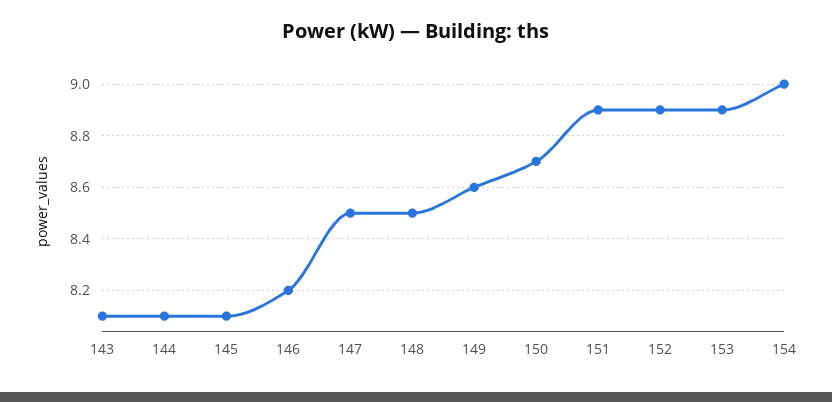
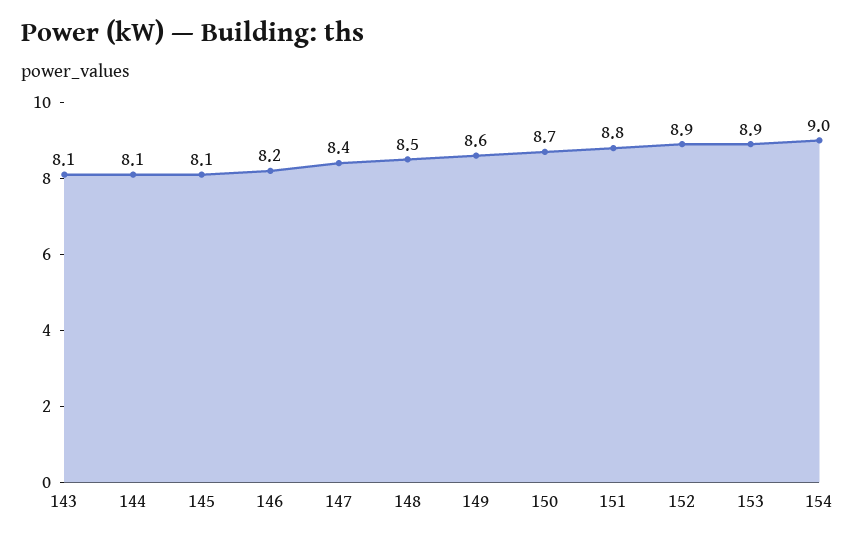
147: 8.5 -> 8.4
151: 8.9 -> 8.8

